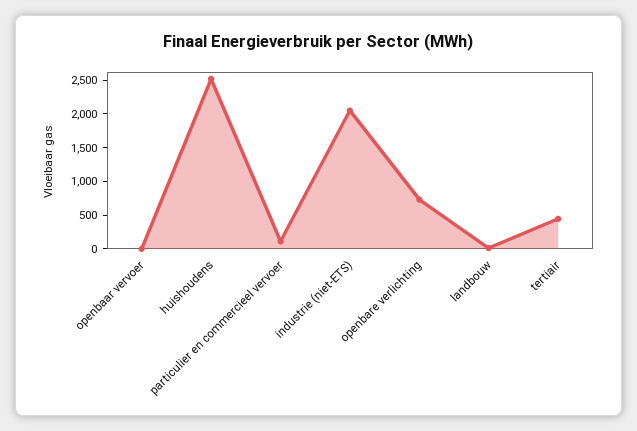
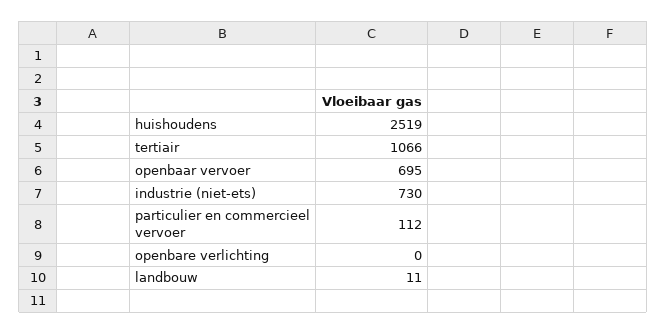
openbaar vervoer: 0 -> 695
industrie (niet-ETS): 2000 -> 730
openbare verlichting: 750 -> 0
tertiair: 500 -> 1066

